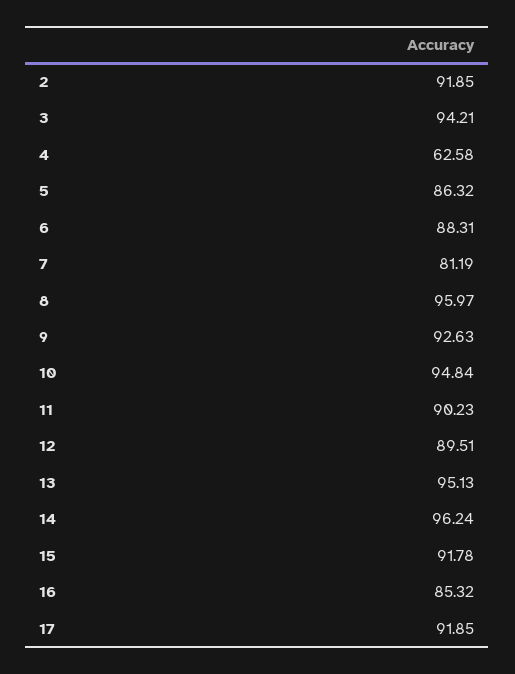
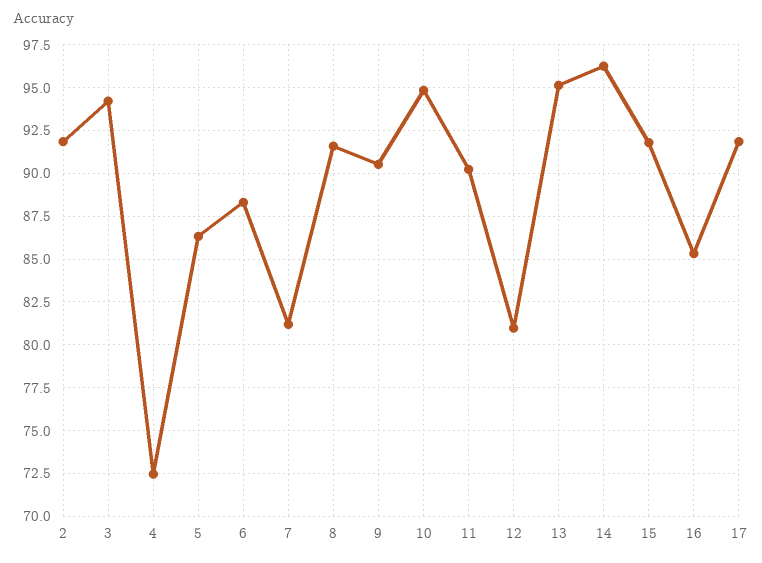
4: 62.58 -> 72.5
8: 95.97 -> 91.5
9: 92.63 -> 90.5
12: 89.51 -> 81

